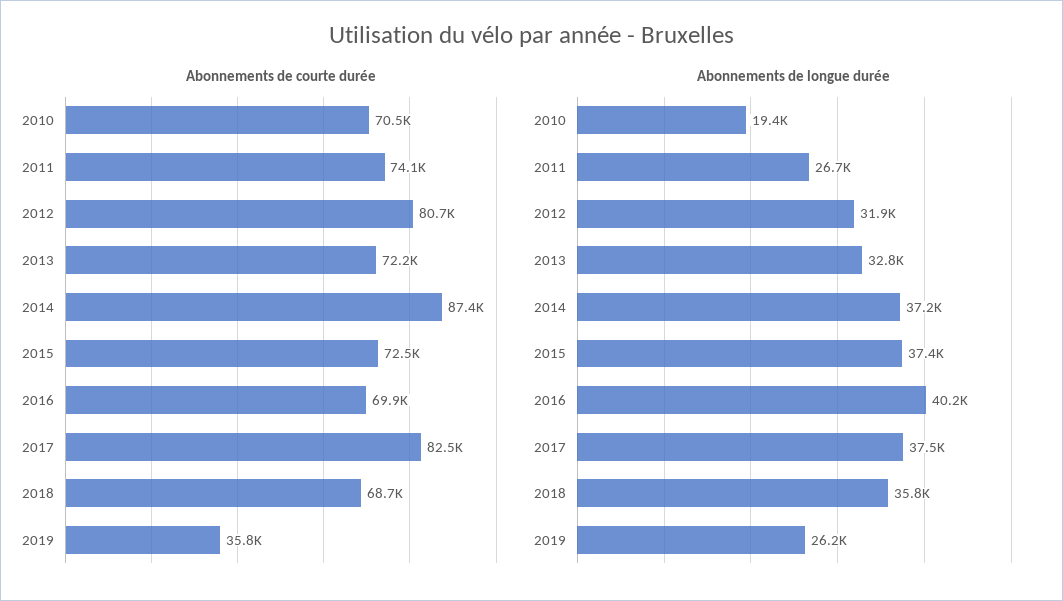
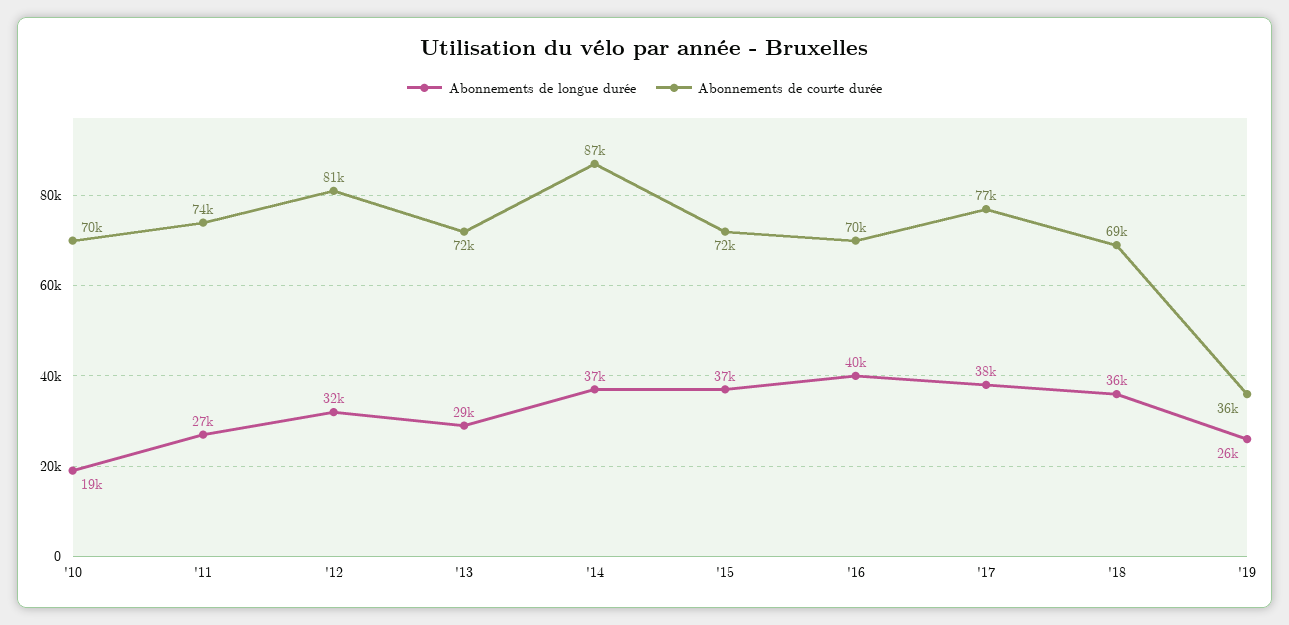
Abonnements de courte durée, 2017: 82500 -> 77000
Abonnements de longue durée, 2013: 32800 -> 29000

